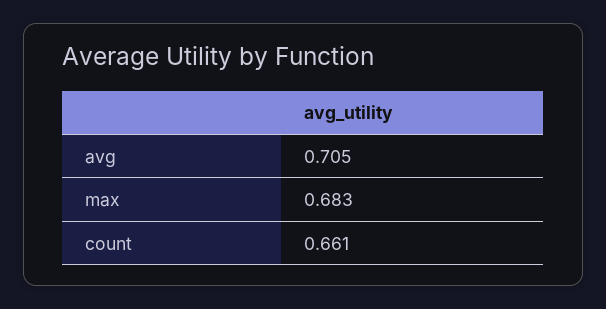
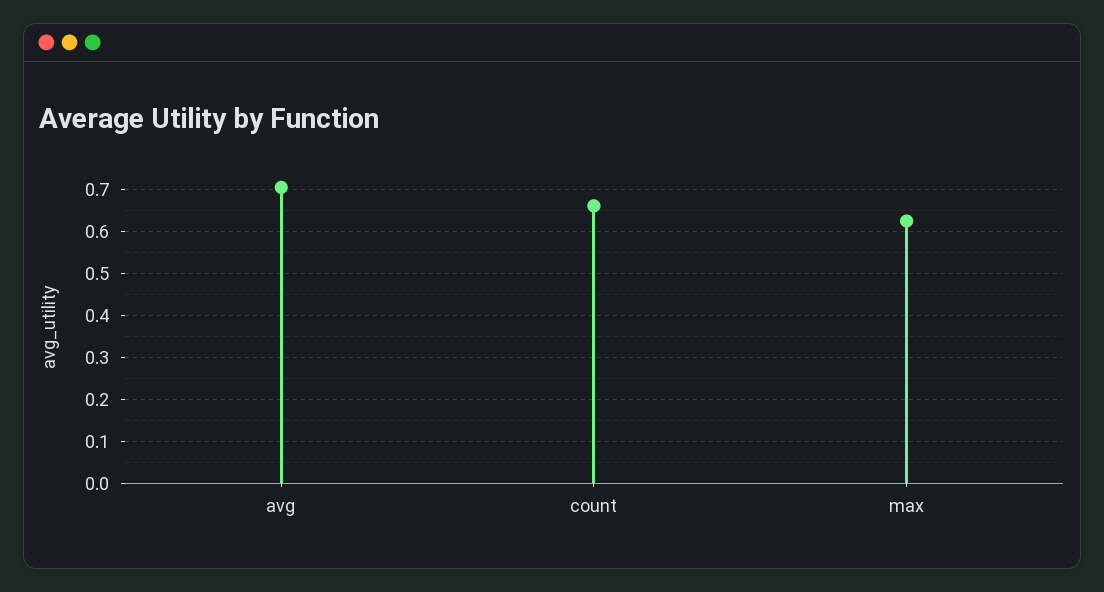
max: 0.683 -> 0.62

